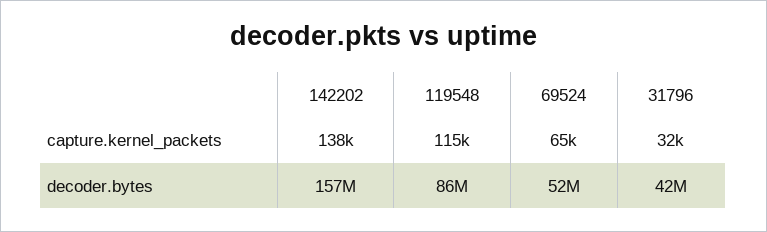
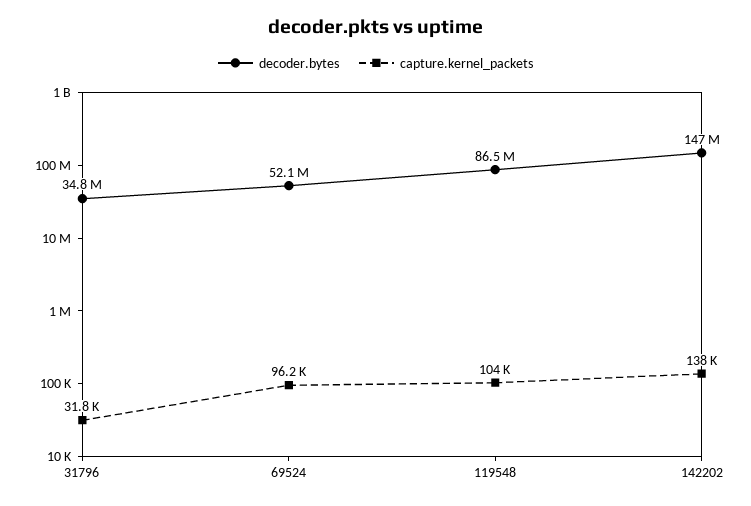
capture.kernel_packets, 119548: 115000 -> 104000
capture.kernel_packets, 69524: 65000 -> 96200
decoder.bytes, 142202: 157000000 -> 147000000
decoder.bytes, 31796: 42000000 -> 34800000

